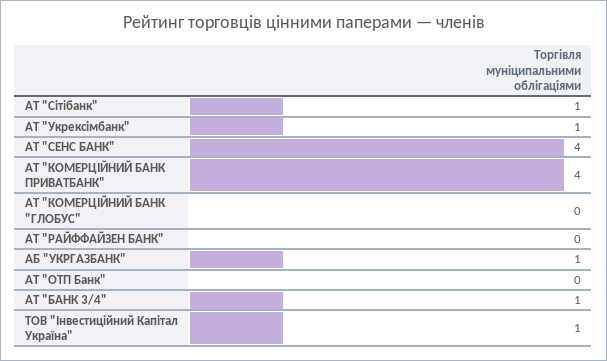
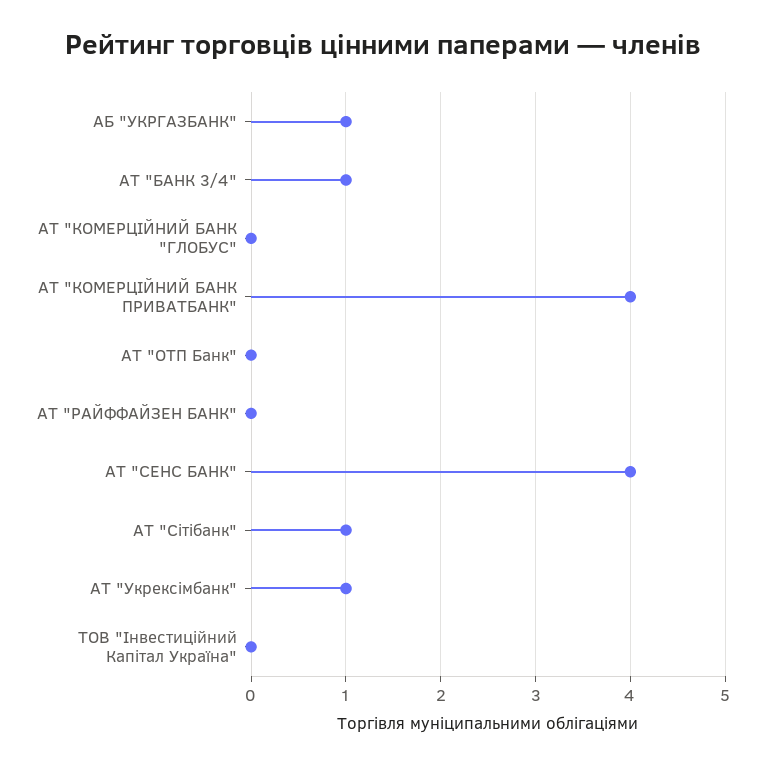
ТОВ "Інвестиційний Капітал Україна": 1 -> 0

